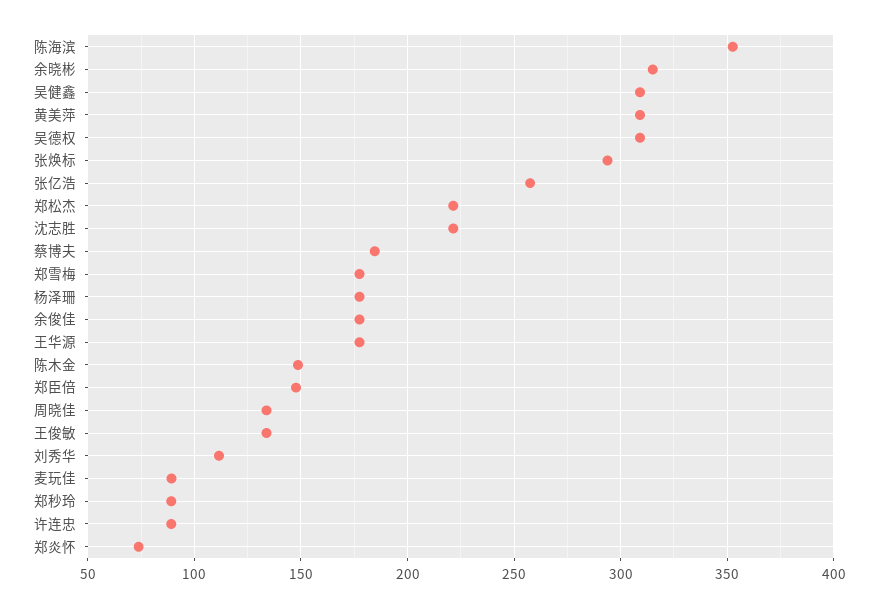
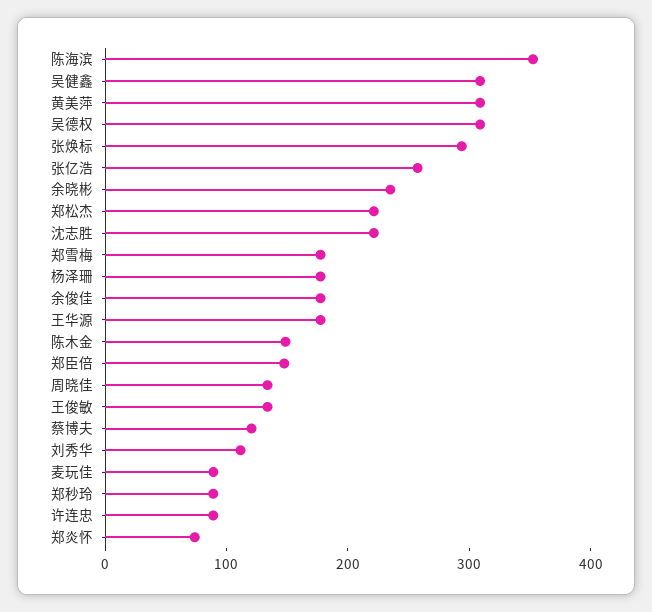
余晓彬: 315 -> 240
蔡博夫: 185 -> 120

